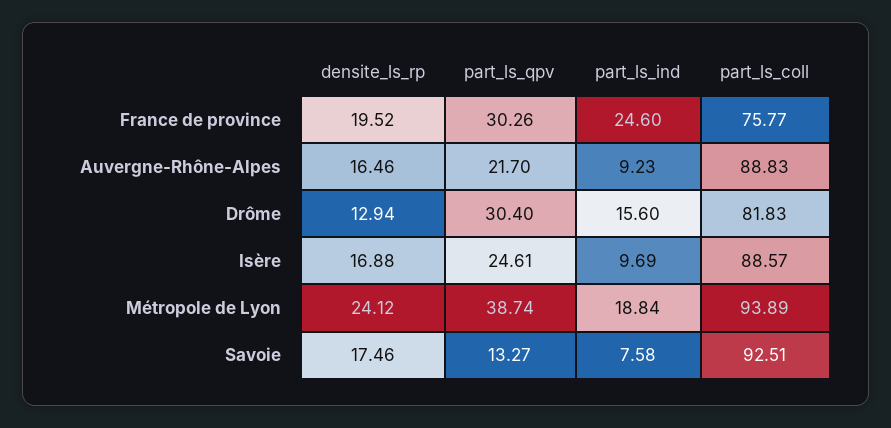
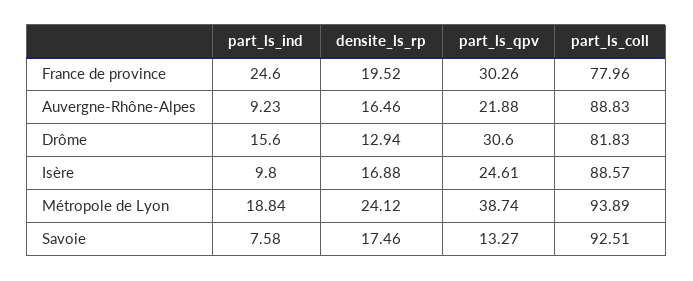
part_ls_coll, France de province: 75.77 -> 77.96
part_ls_qpv, Auvergne-Rhône-Alpes: 21.7 -> 21.88
part_ls_qpv, Drôme: 30.4 -> 30.6
part_ls_ind, Isère: 9.69 -> 9.8

